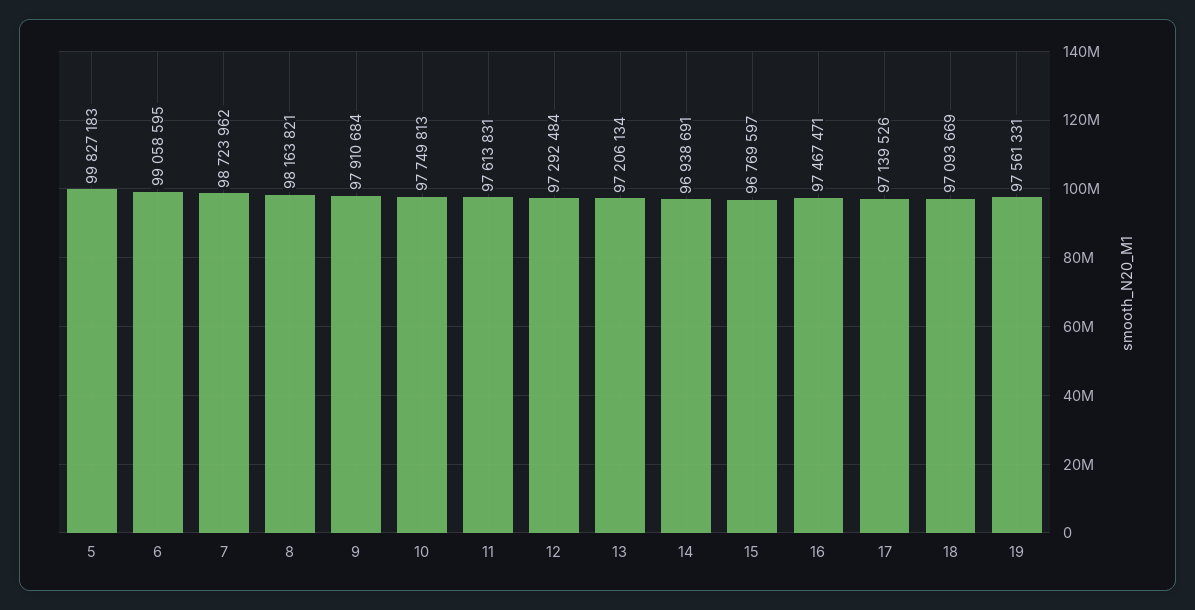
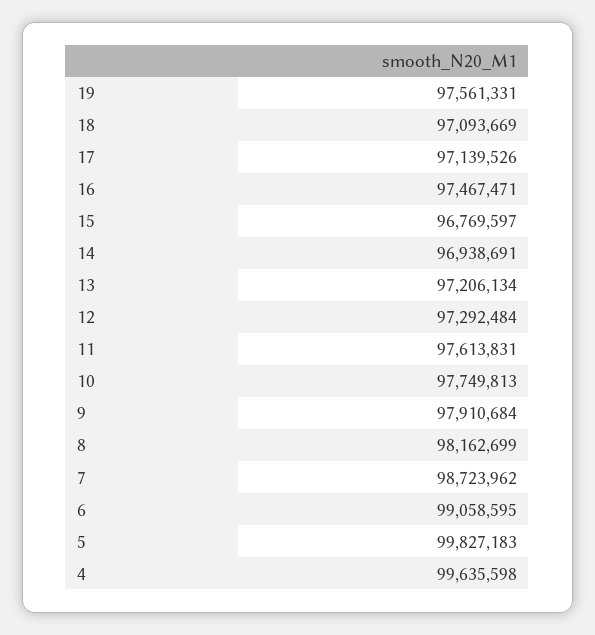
8: 98163821 -> 98162699
4: none -> 99635598

